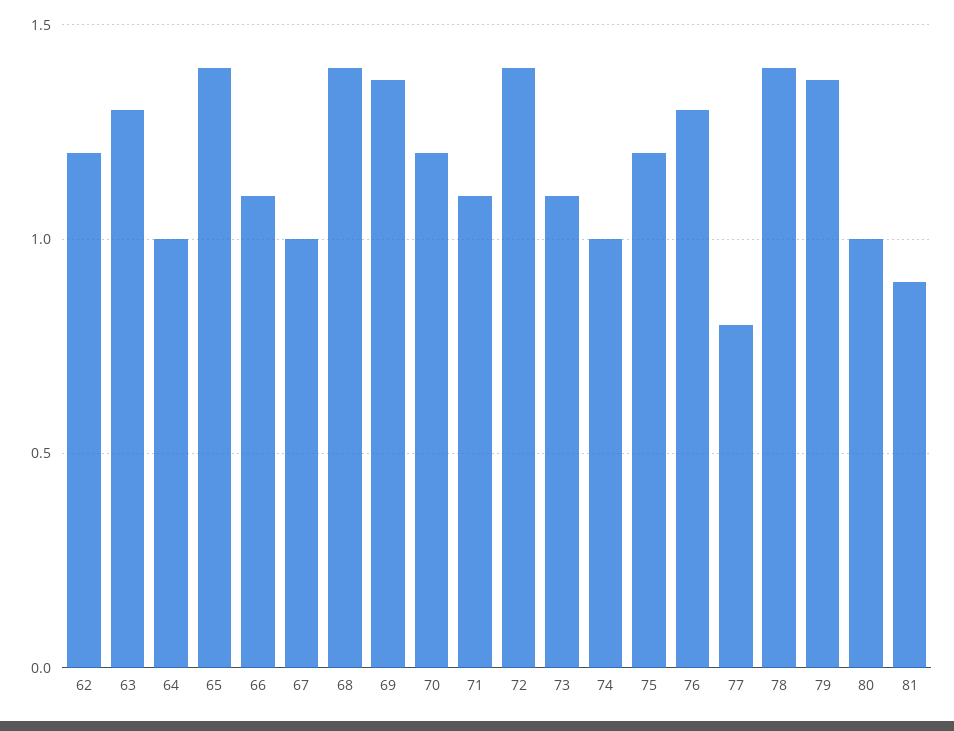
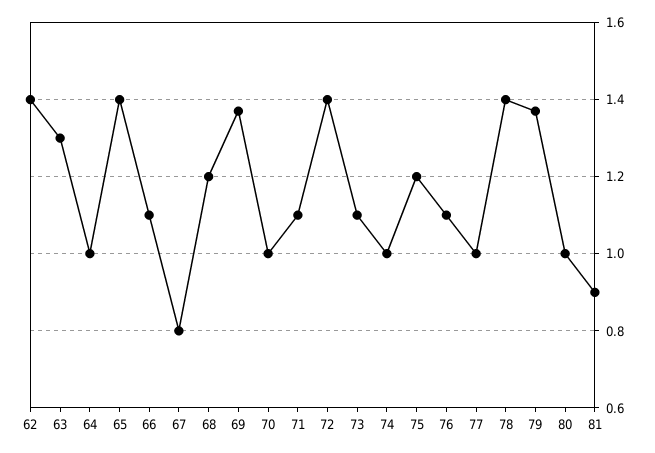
62: 1.2 -> 1.4
67: 1 -> 0.8
68: 1.4 -> 1.2
70: 1.2 -> 1
76: 1.3 -> 1.1
77: 0.8 -> 1

